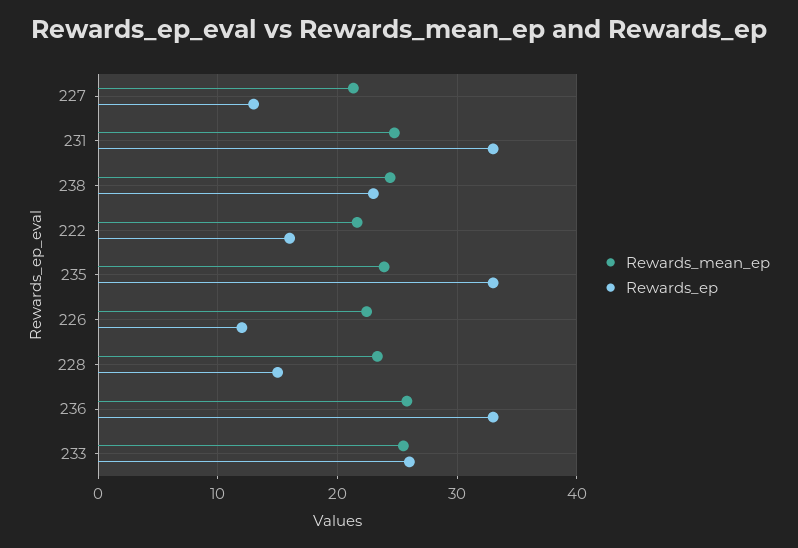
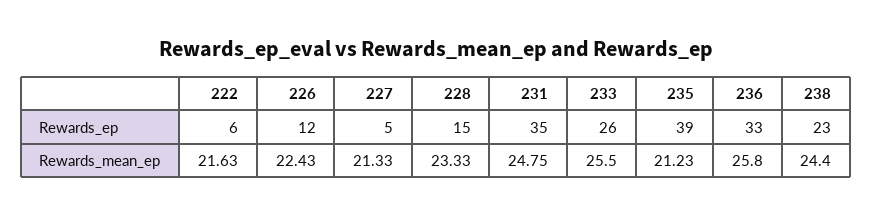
Rewards_ep, 227: 13 -> 5
Rewards_ep, 231: 33 -> 35
Rewards_ep, 222: 16 -> 6
Rewards_mean_ep, 235: 24 -> 21.23
Rewards_ep, 235: 33 -> 39

